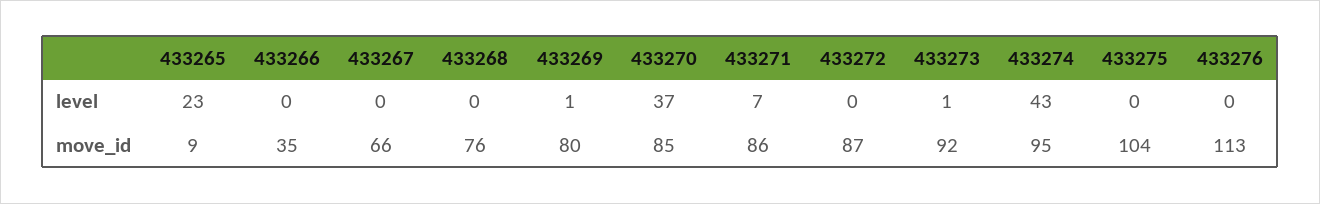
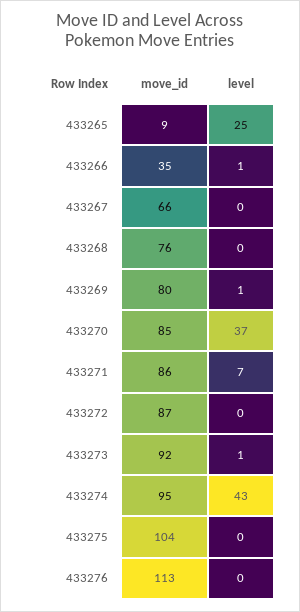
433265, level: 23 -> 25
433266, level: 0 -> 1

